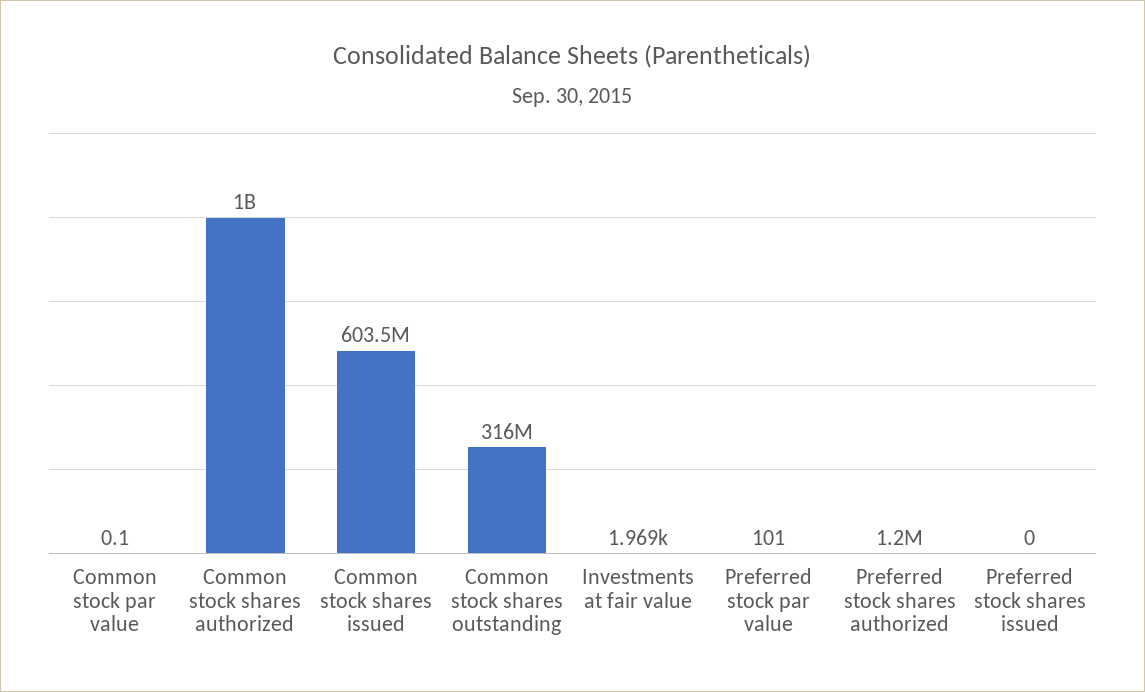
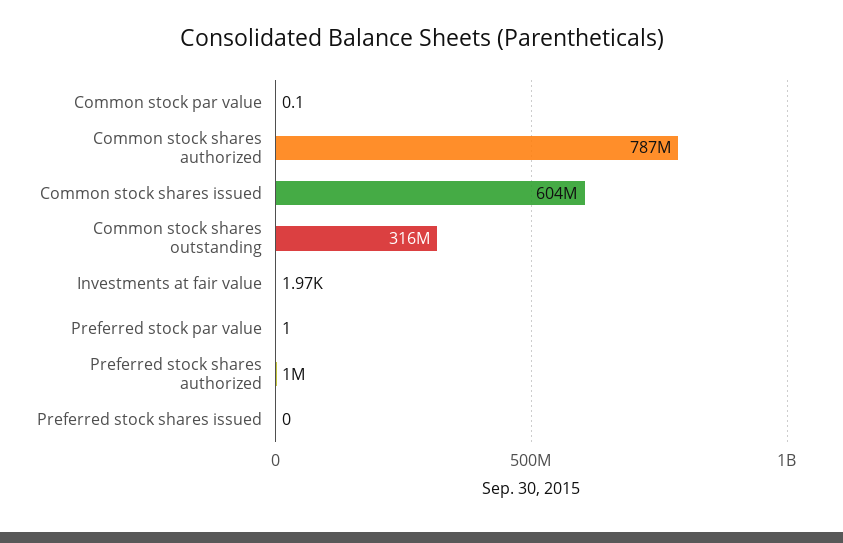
Common stock shares authorized: 1000000000 -> 787000000
Preferred stock par value: 101 -> 1
Preferred stock shares authorized: 1200000 -> 1000000

